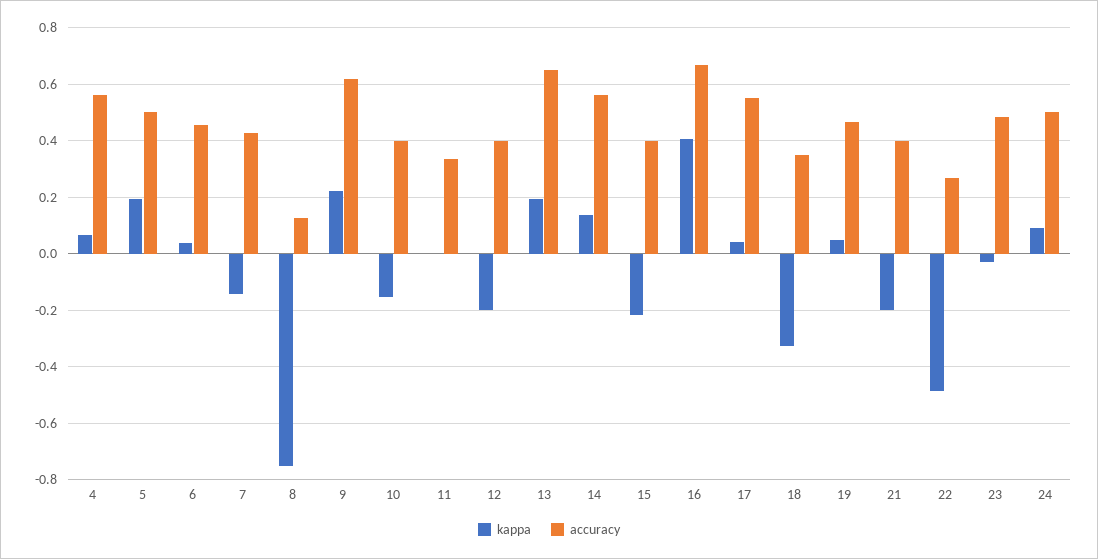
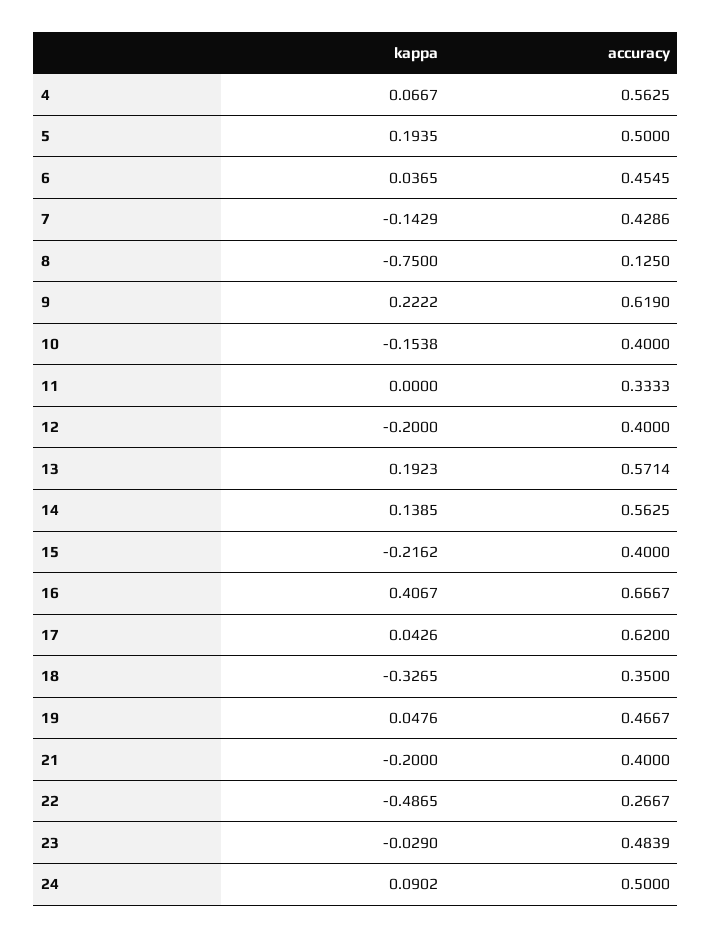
accuracy, 13: 0.65 -> 0.5714
accuracy, 17: 0.55 -> 0.62

